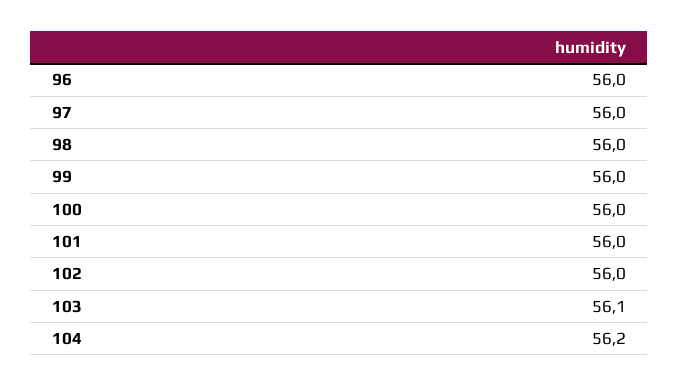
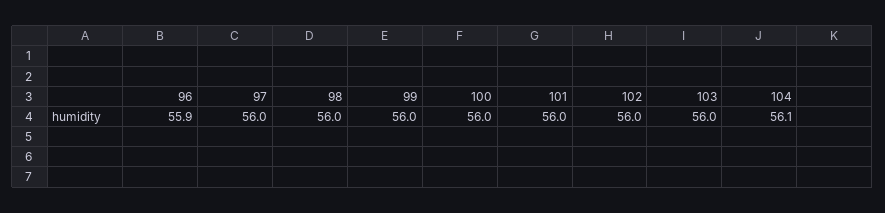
96: 56 -> 55.9
103: 56.1 -> 56
104: 56.2 -> 56.1

